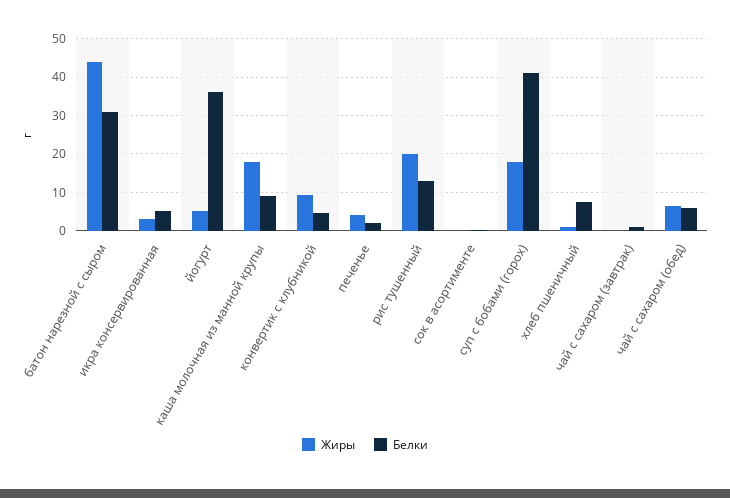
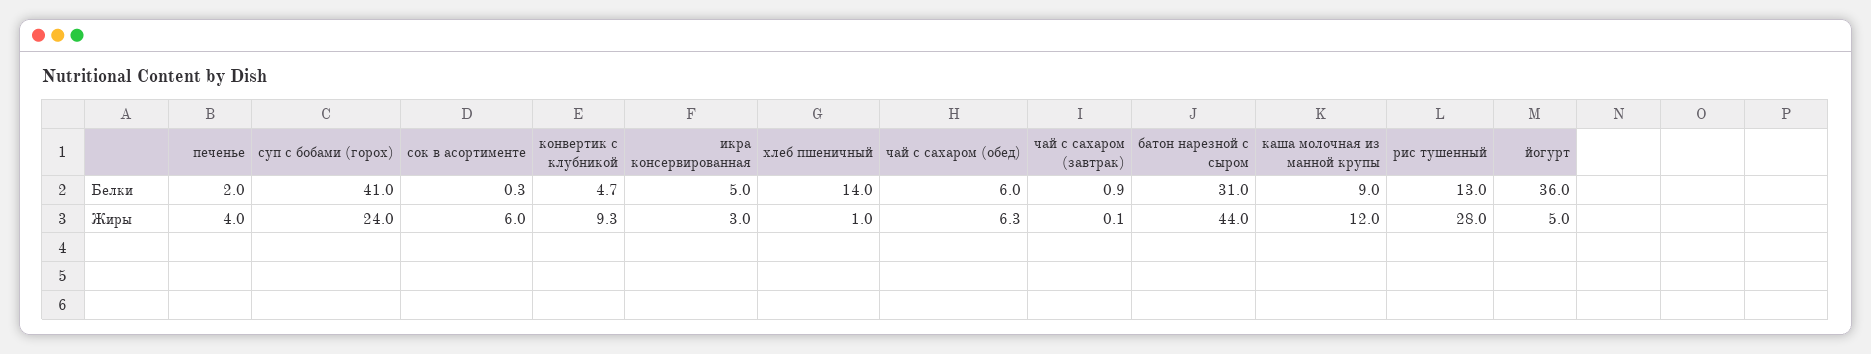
Жиры, каша молочная из манной крупы: 18 -> 12
Жиры, рис тушенный: 20 -> 28
Жиры, сок в асортименте: 0 -> 6
Жиры, суп с бобами (горох): 18 -> 24
Белки, хлеб пшеничный: 8 -> 14

